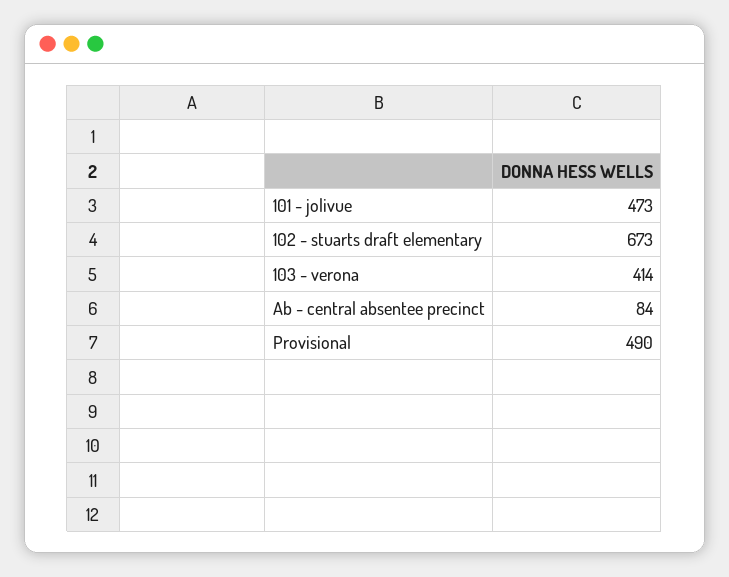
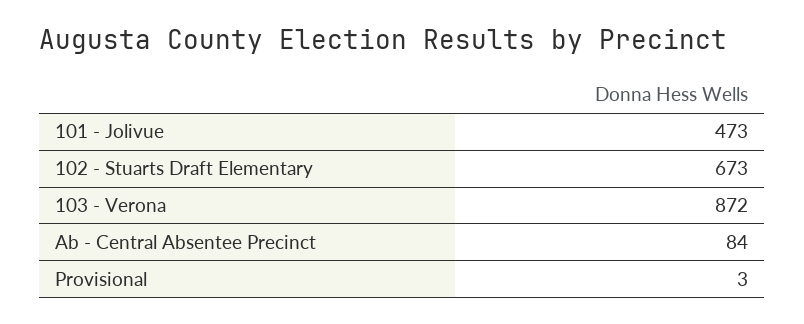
103 - verona: 414 -> 872
Provisional: 490 -> 3

